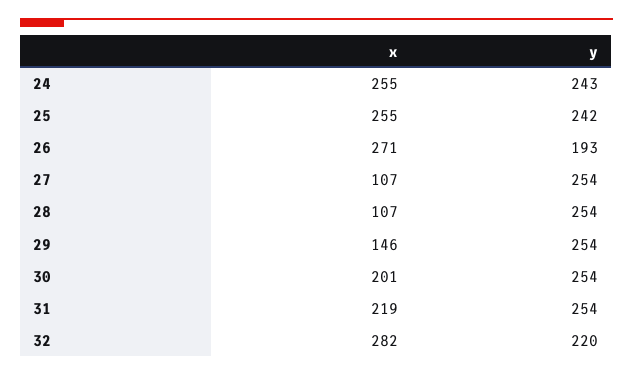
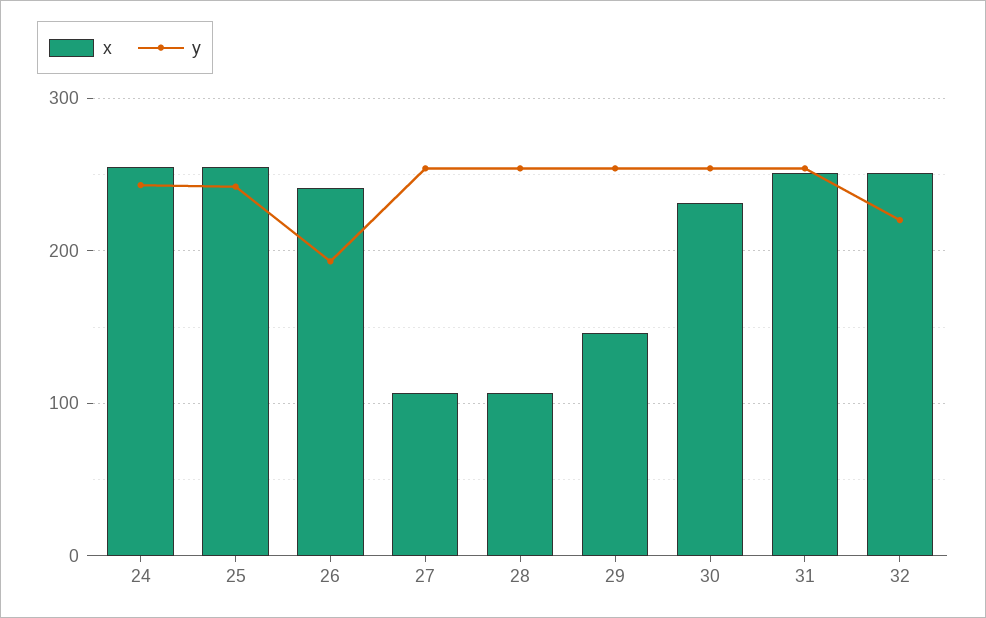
x, 26: 271 -> 240
x, 30: 201 -> 230
x, 31: 219 -> 250
x, 32: 282 -> 250

